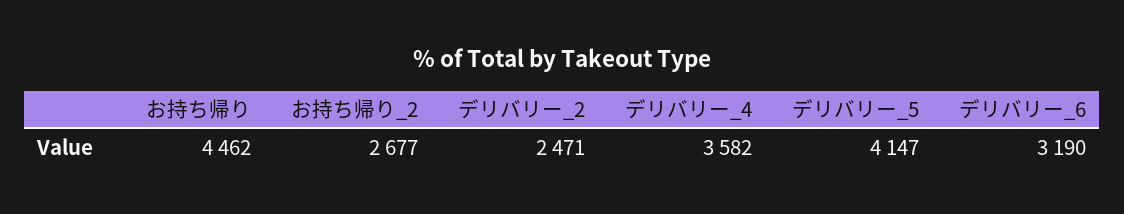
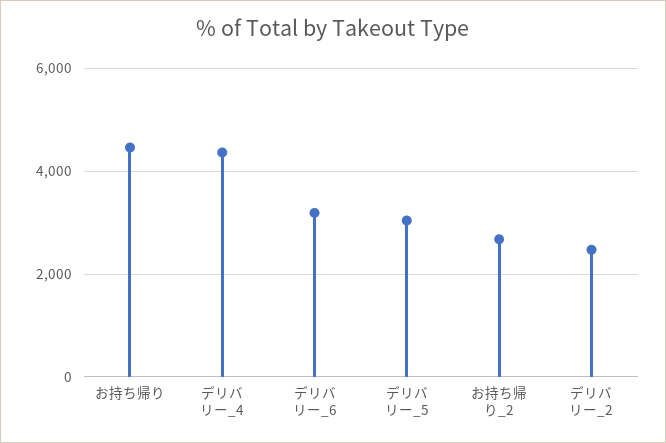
デリバリー_4: 3582 -> 4400
デリバリー_5: 4147 -> 3000

